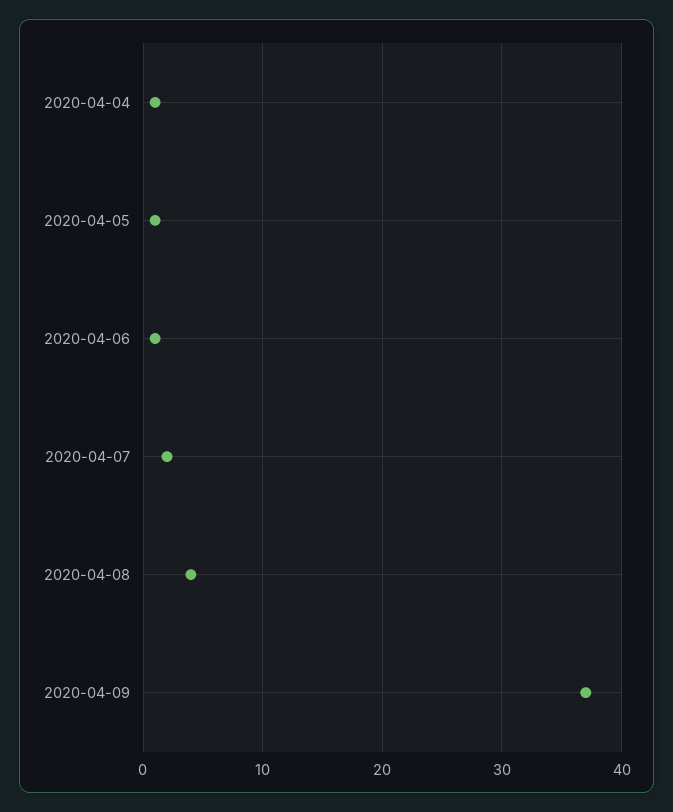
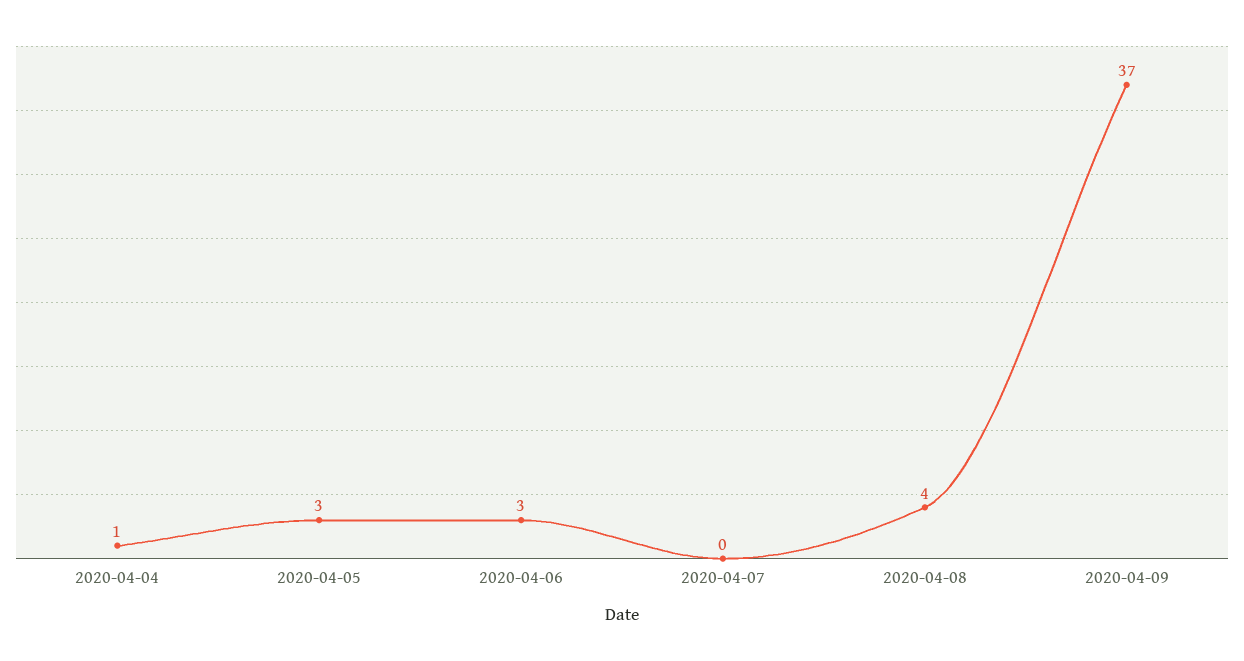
2020-04-05: 1 -> 3
2020-04-06: 1 -> 3
2020-04-07: 2 -> 0

